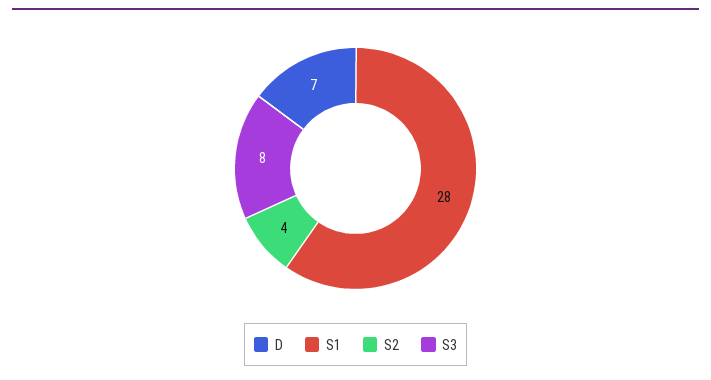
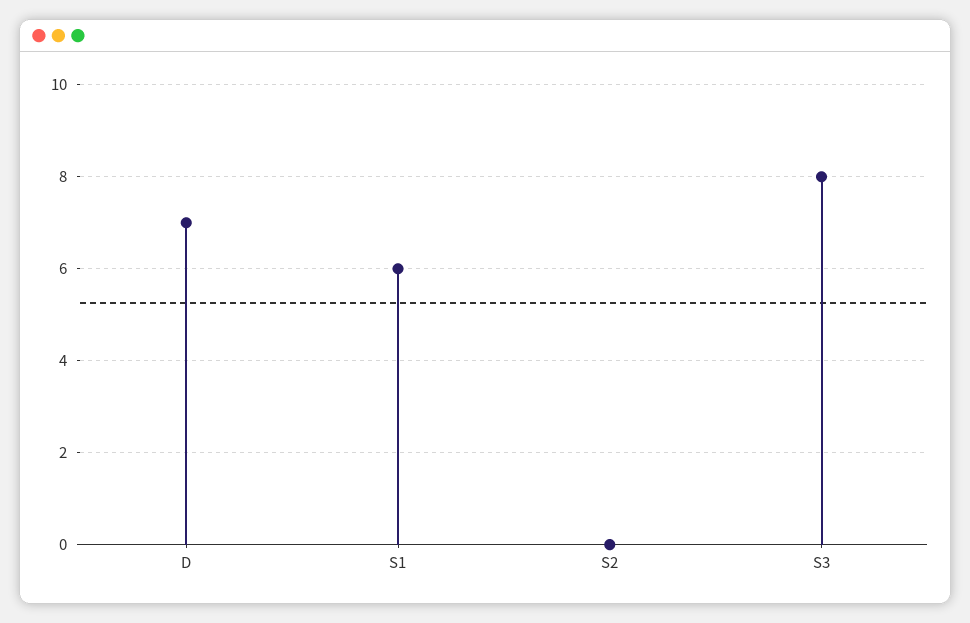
S1: 28 -> 6
S2: 4 -> 0

